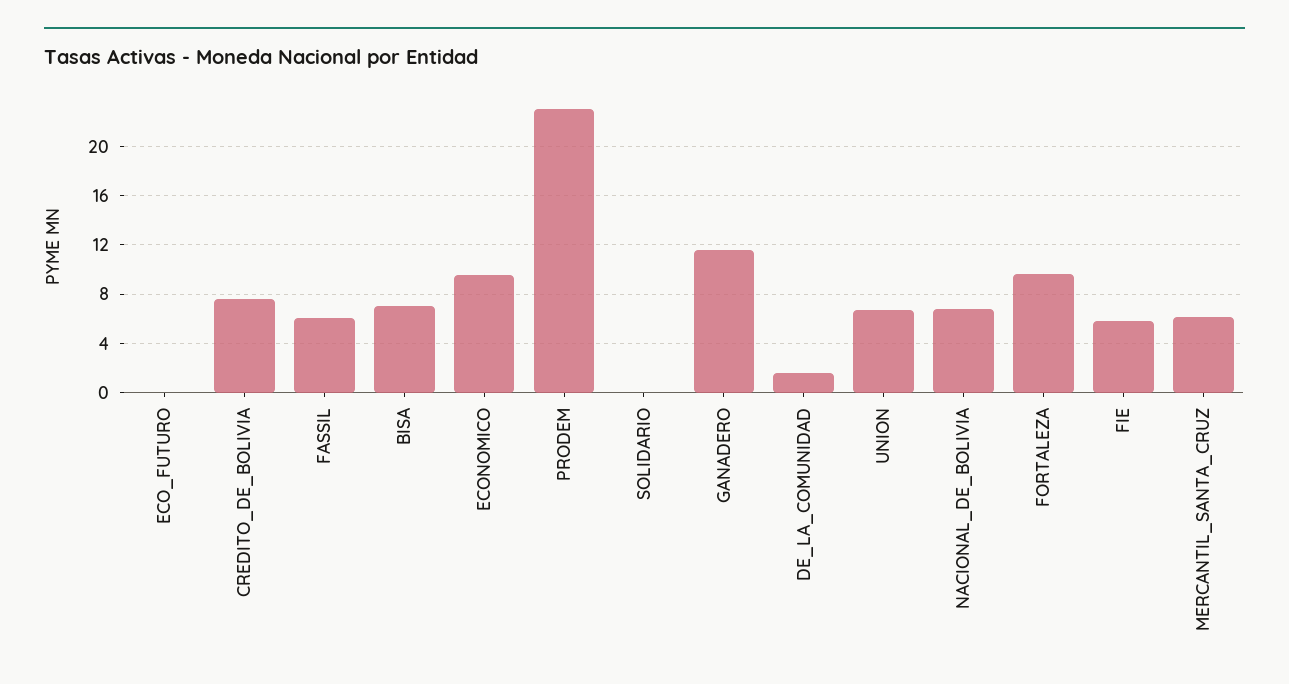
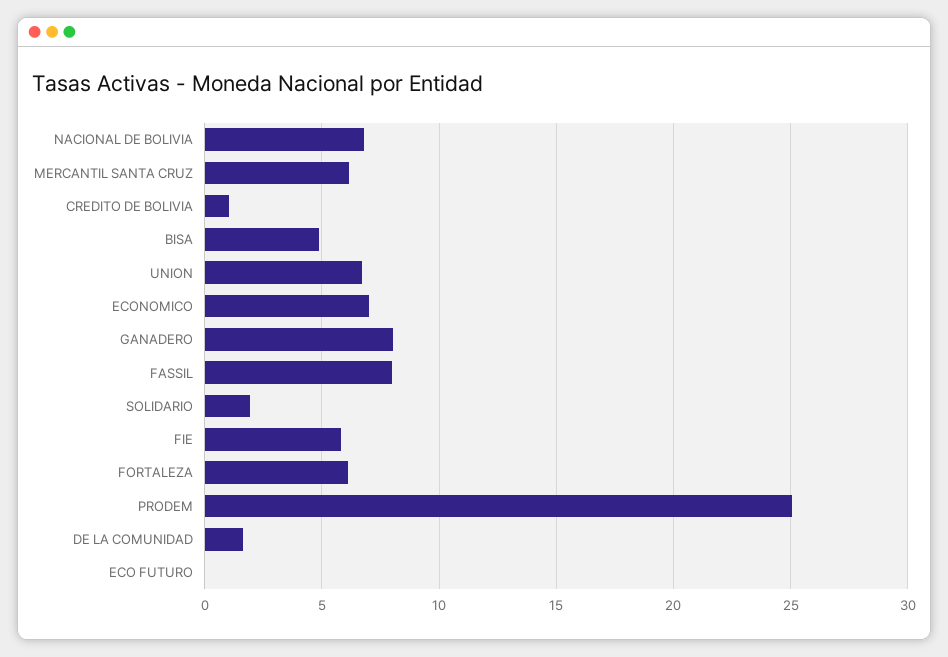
CREDITO_DE_BOLIVIA: 7.5 -> 1
FASSIL: 6 -> 8
BISA: 7 -> 5
ECONOMICO: 9.5 -> 7
PRODEM: 23 -> 25
SOLIDARIO: 0 -> 2
GANADERO: 11.5 -> 8
FORTALEZA: 9.5 -> 6

